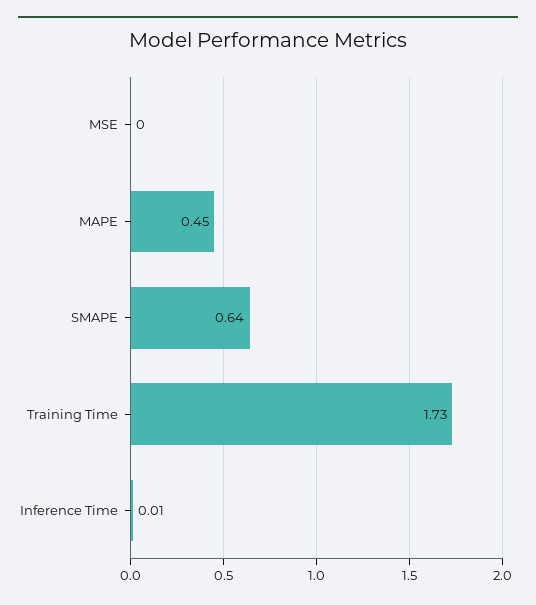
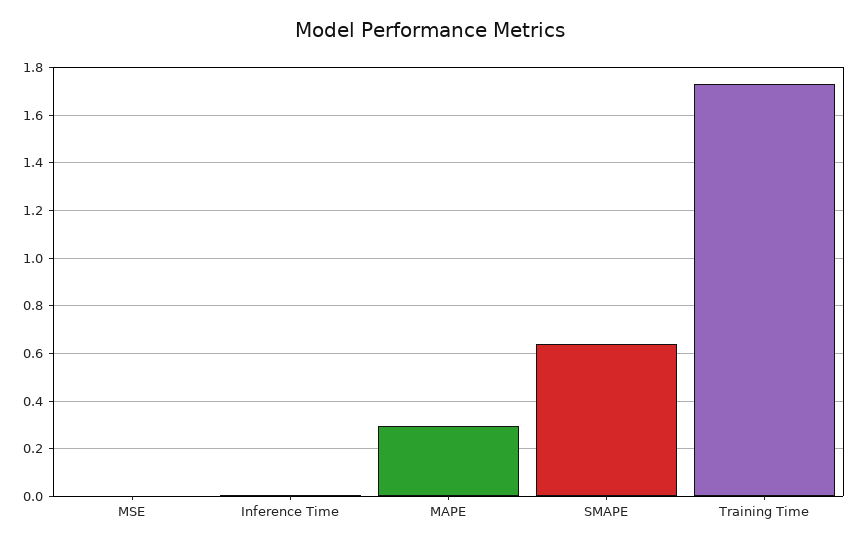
MAPE: 0.45 -> 0.3

